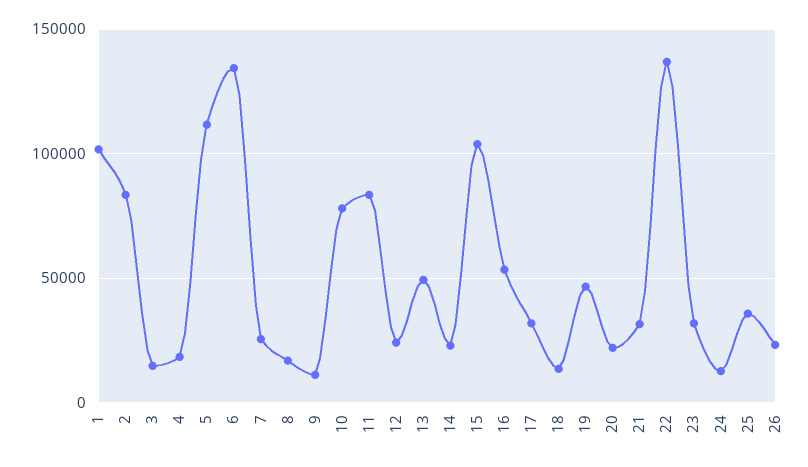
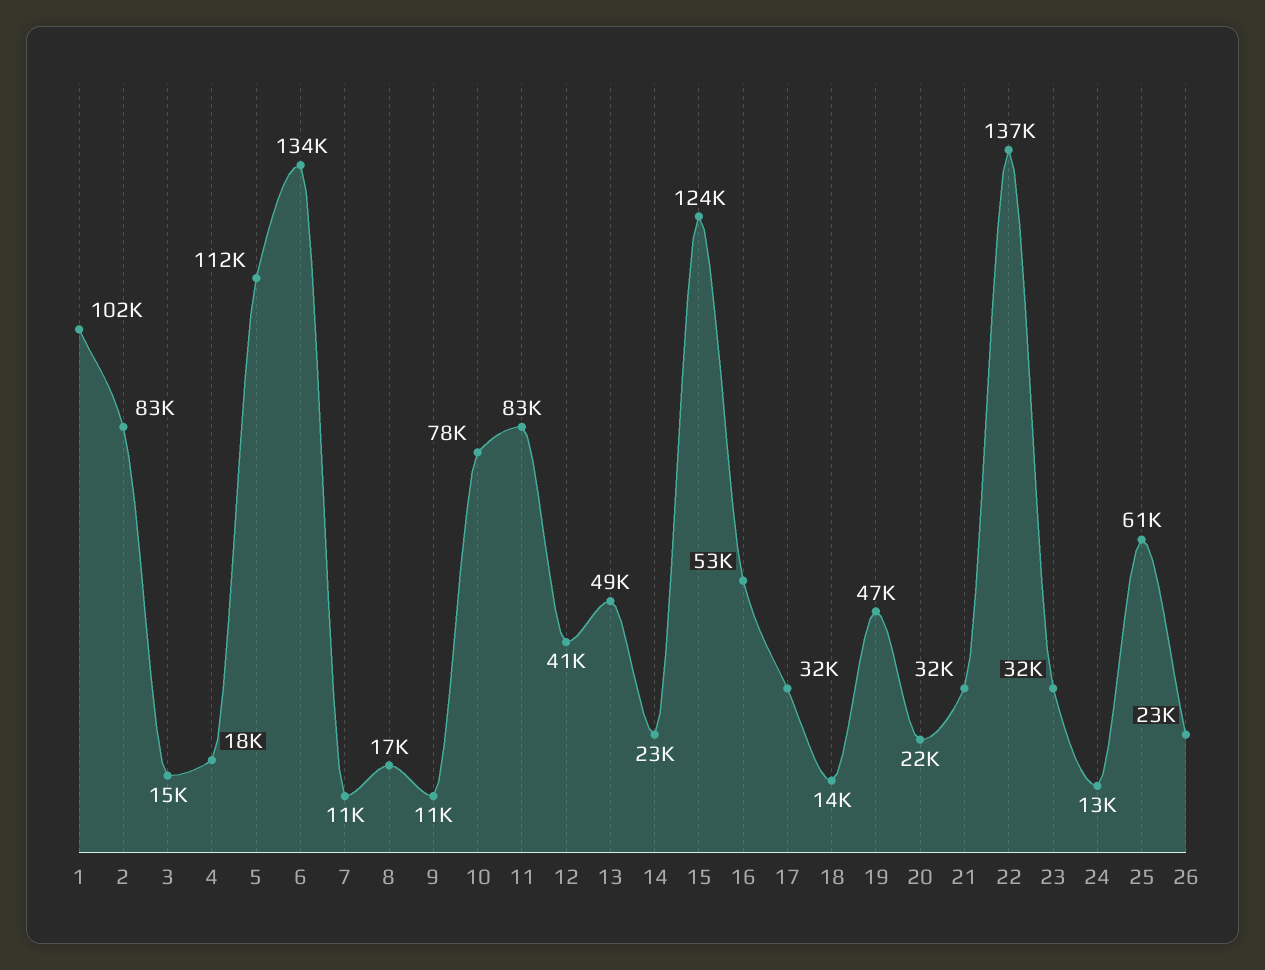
7: 25000 -> 11000
12: 25000 -> 41000
15: 105000 -> 124000
25: 35000 -> 61000

